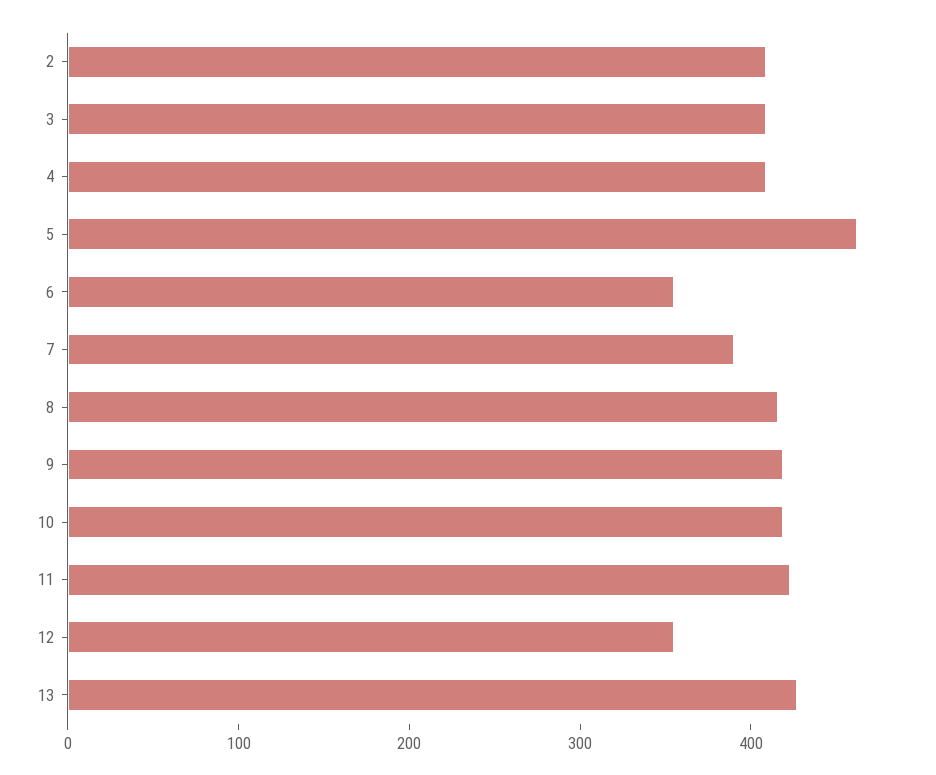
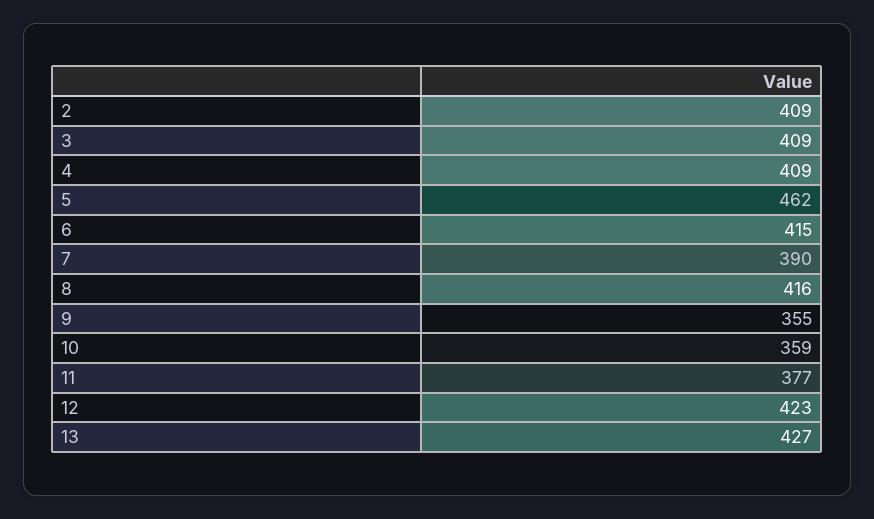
6: 360 -> 415
9: 420 -> 355
10: 420 -> 359
11: 420 -> 377
12: 360 -> 423

